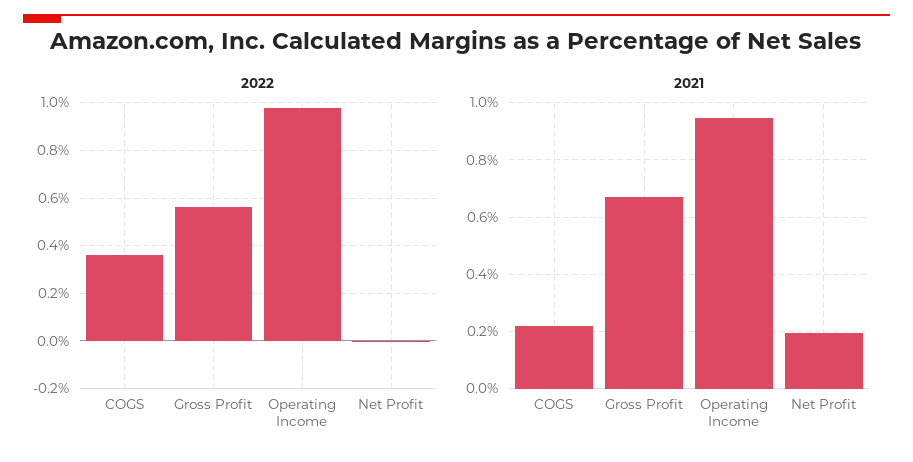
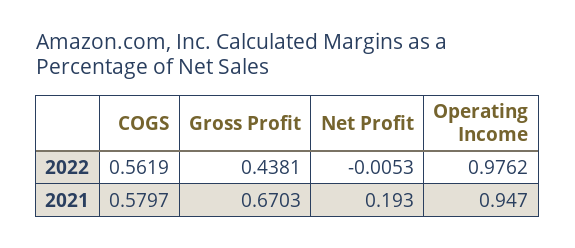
2022, COGS: 0.35 -> 0.5619
2022, Gross Profit: 0.55 -> 0.4381
2021, COGS: 0.225 -> 0.5797

